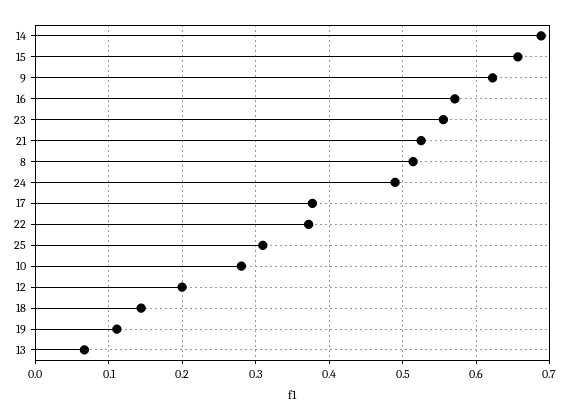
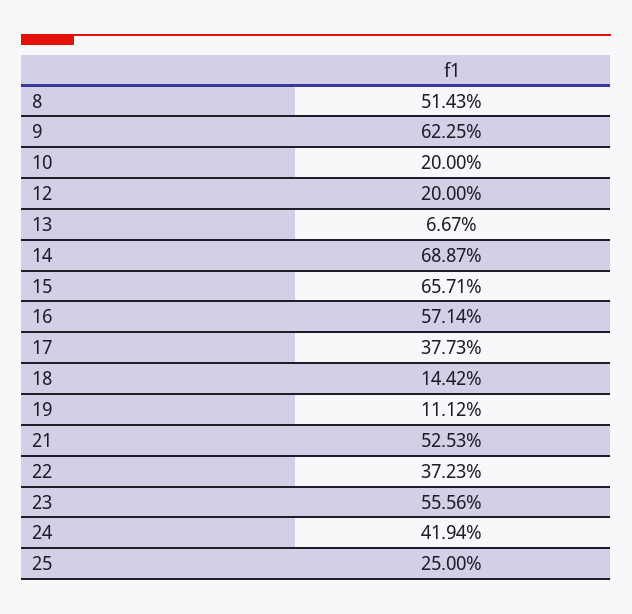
24: 0.49 -> 0.4194
25: 0.31 -> 0.25
10: 0.28 -> 0.2

